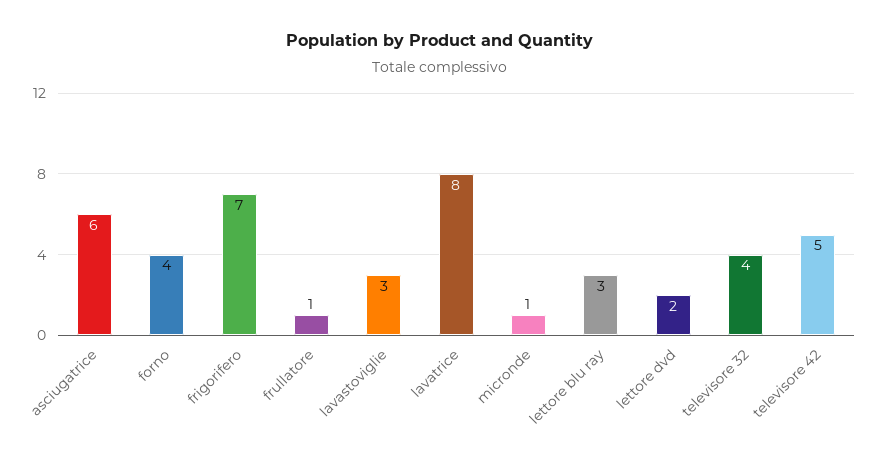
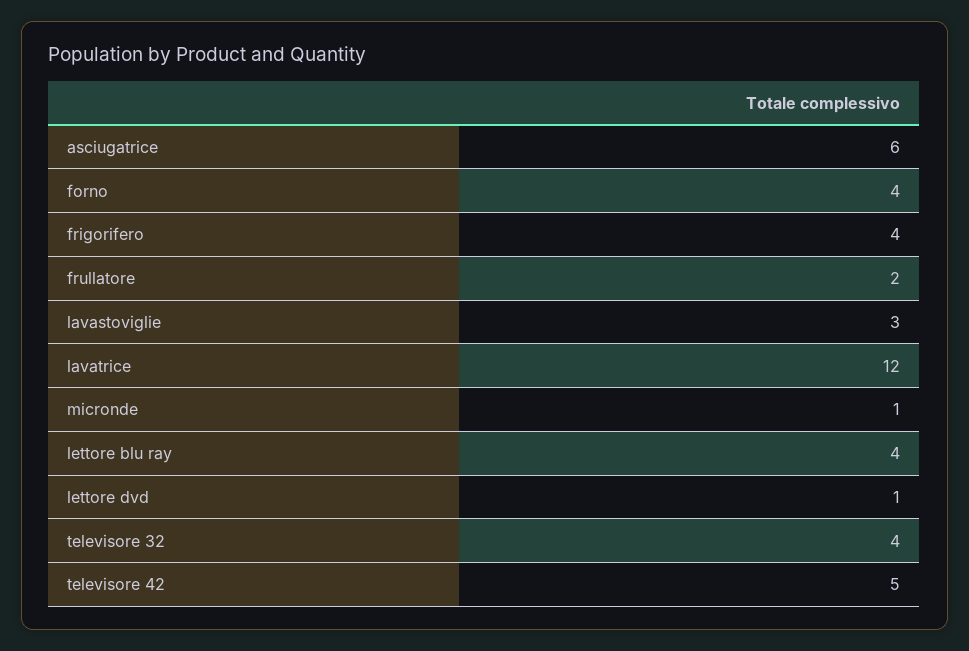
frigorifero: 7 -> 4
frullatore: 1 -> 2
lavatrice: 8 -> 12
lettore blu ray: 3 -> 4
lettore dvd: 2 -> 1

